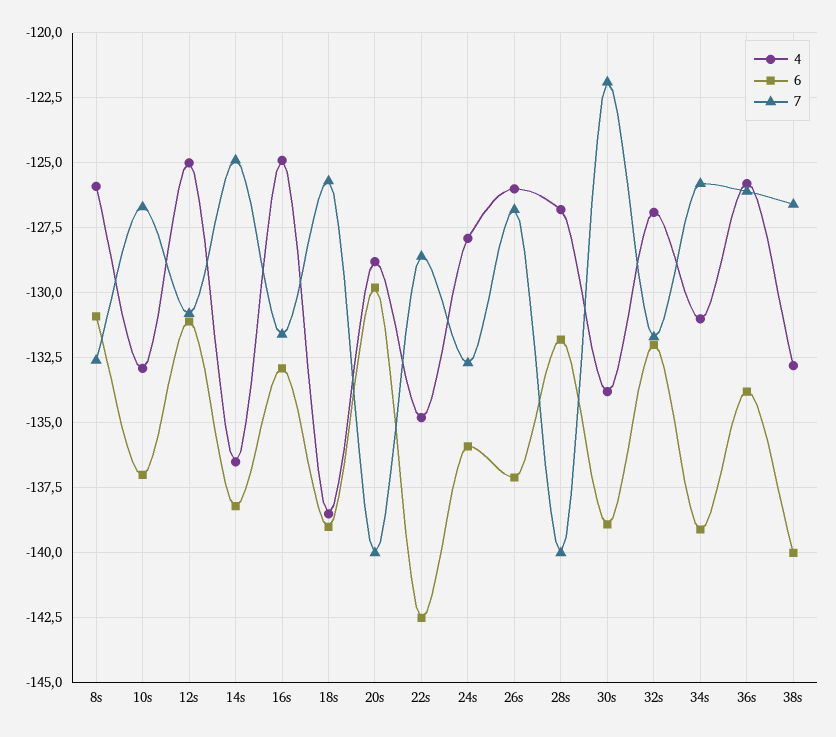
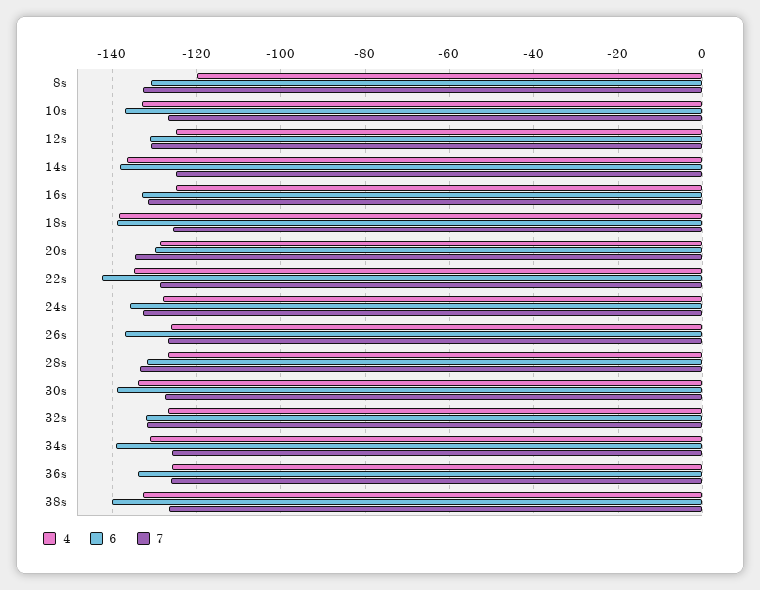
4, 8s: -126 -> -120
7, 20s: -140 -> -134
7, 28s: -140 -> -134
7, 30s: -122 -> -128

